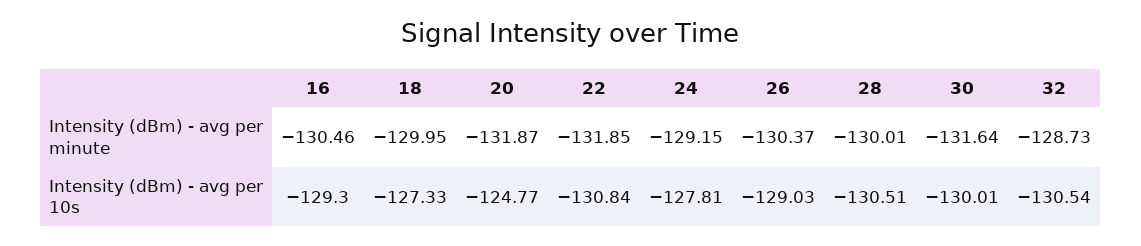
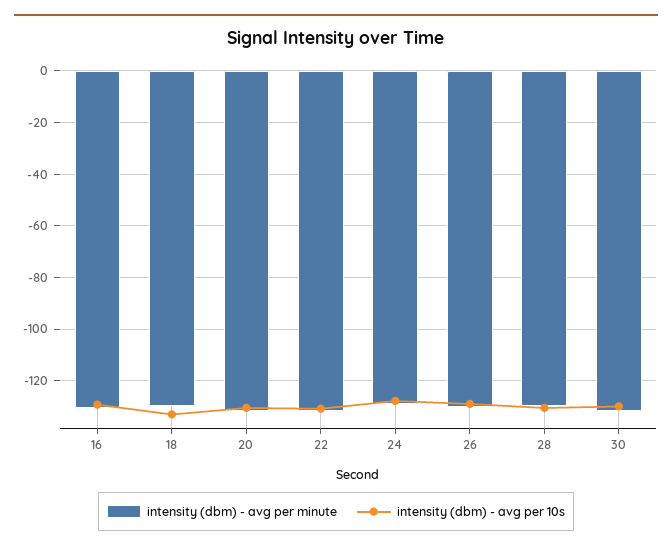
Intensity (dBm) - avg per minute, 32: -128.73 -> none
Intensity (dBm) - avg per 10s, 18: -127.33 -> -132.5
Intensity (dBm) - avg per 10s, 20: -124.77 -> -130
Intensity (dBm) - avg per 10s, 32: -130.54 -> none

